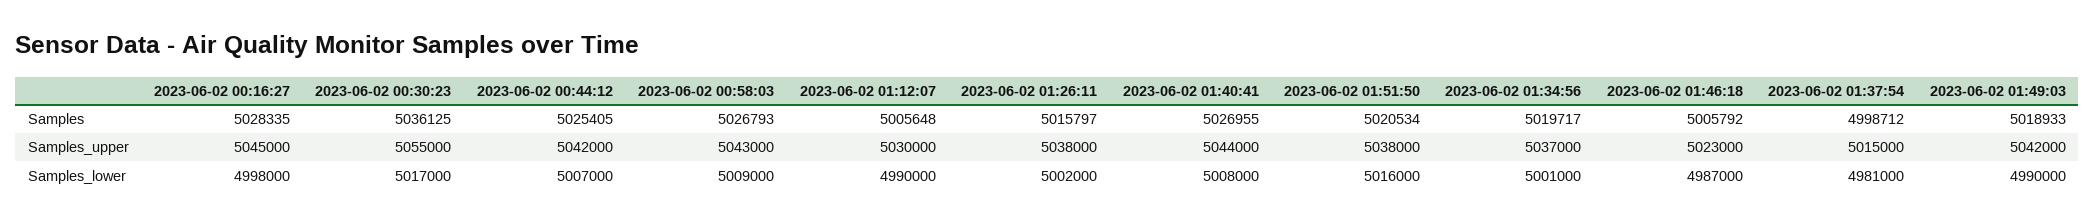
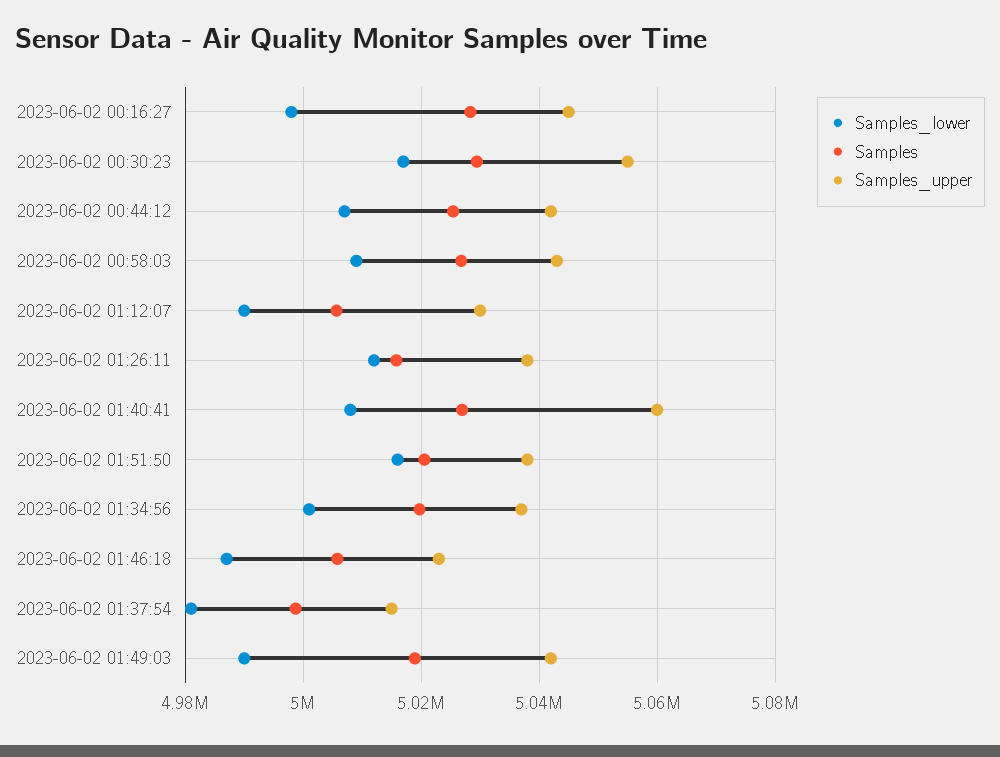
Samples, 2023-06-02 00:30:23: 5036125 -> 5030000
Samples_upper, 2023-06-02 01:40:41: 5044000 -> 5060000
Samples_lower, 2023-06-02 01:26:11: 5002000 -> 5012000

